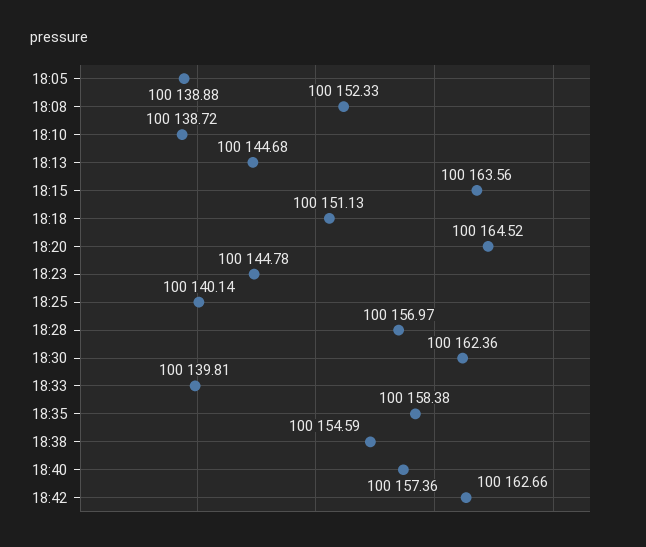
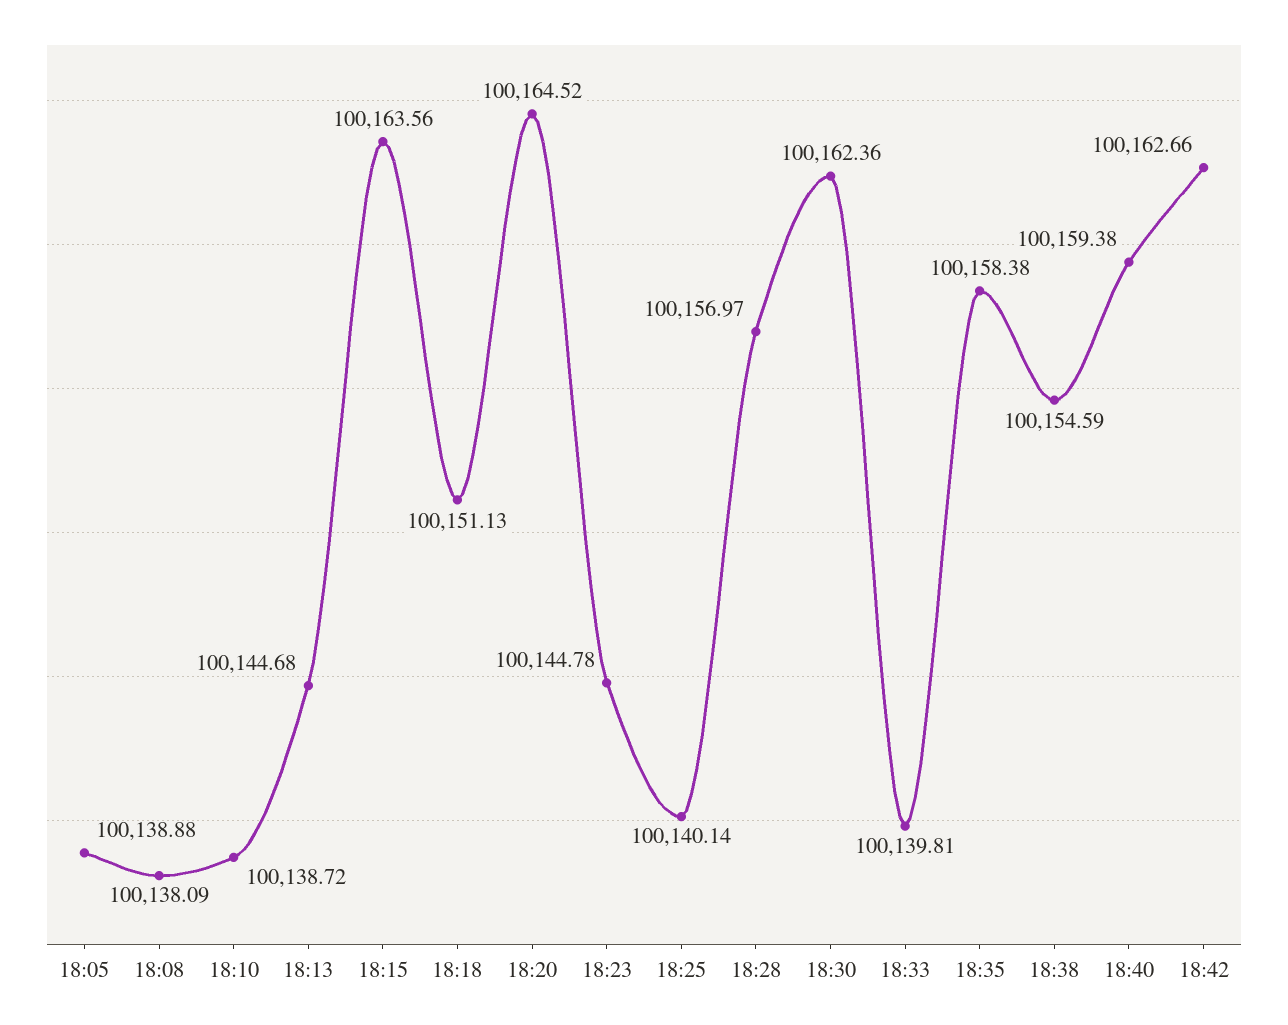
18:08: 100152.33 -> 100138.09
18:40: 100157.36 -> 100159.38

